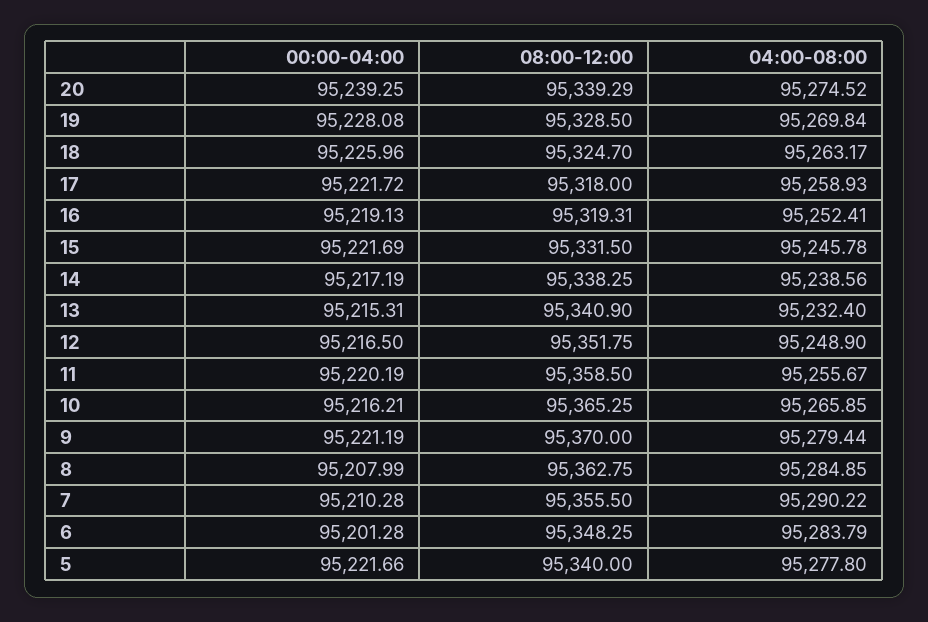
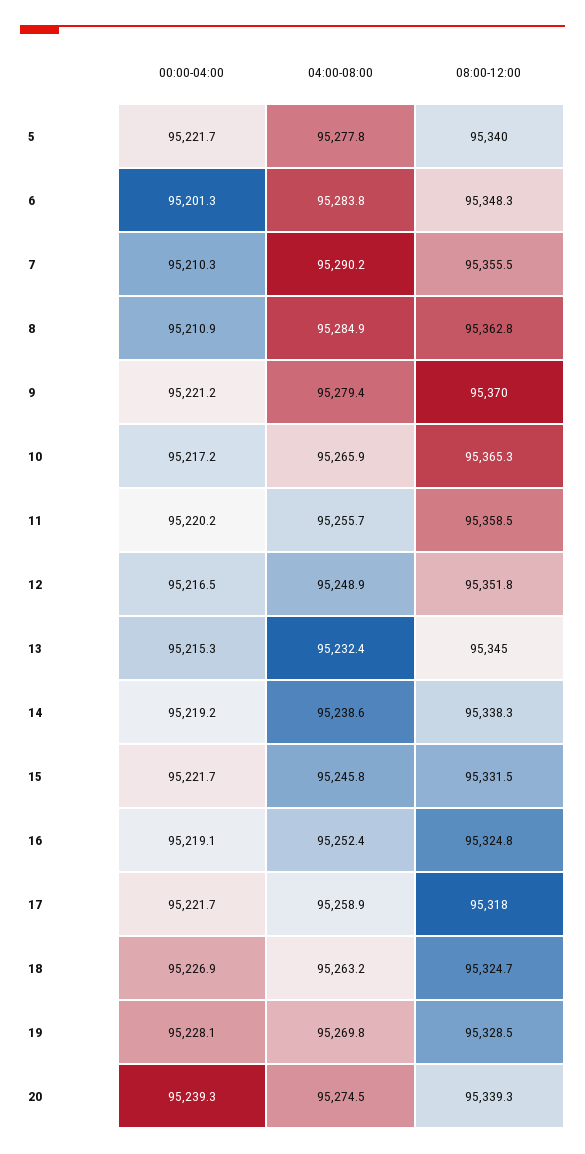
00:00-04:00, 18: 95225.96 -> 95226.9
08:00-12:00, 16: 95319.31 -> 95324.8
00:00-04:00, 14: 95217.19 -> 95219.2
08:00-12:00, 13: 95340.9 -> 95345
00:00-04:00, 10: 95216.21 -> 95217.2
00:00-04:00, 8: 95207.99 -> 95210.9

